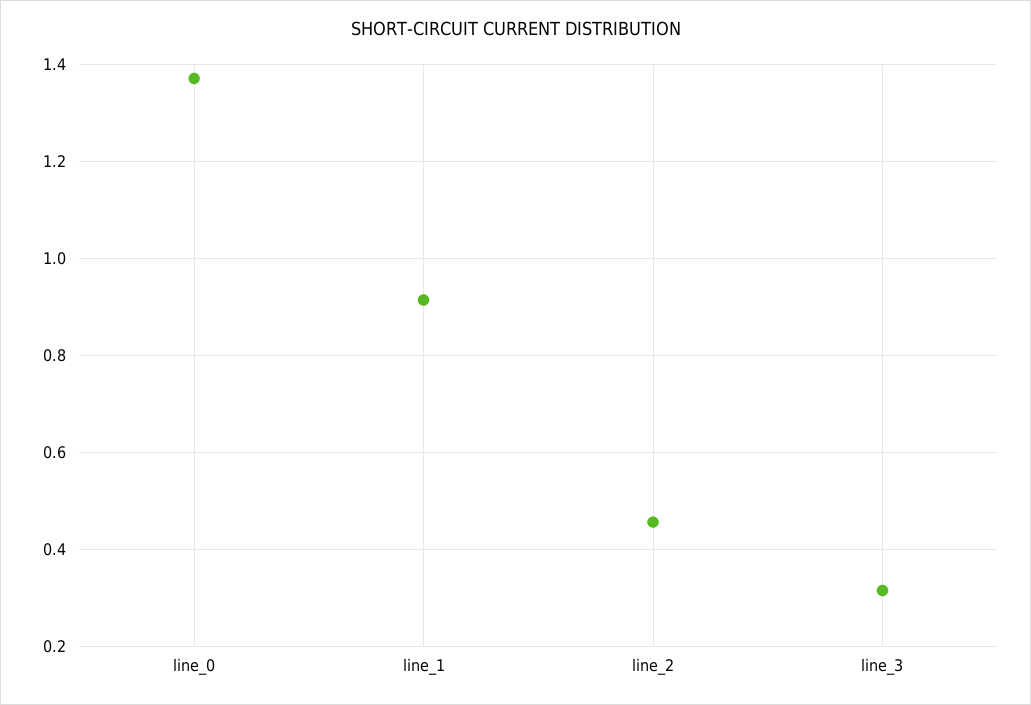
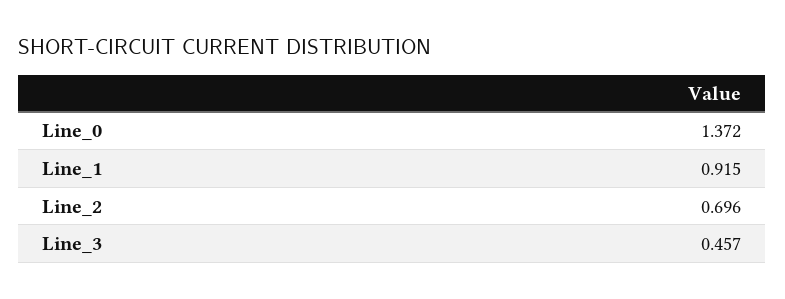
line_2: 0.46 -> 0.696
line_3: 0.32 -> 0.457

